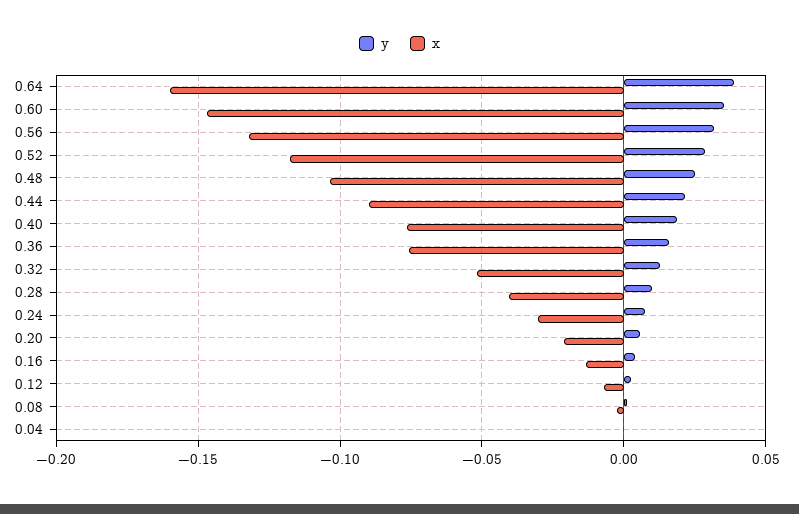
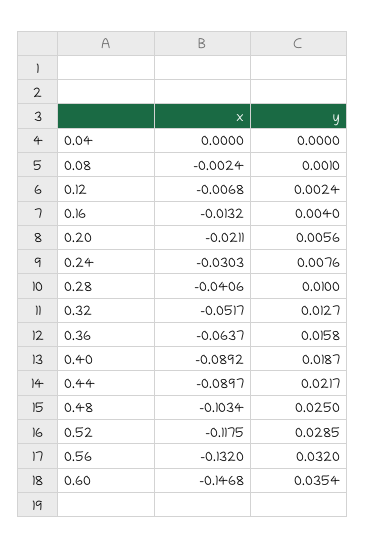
y, 0.64: 0.04 -> none
x, 0.64: -0.16 -> none
x, 0.40: -0.075 -> -0.0892
x, 0.36: -0.075 -> -0.0637

